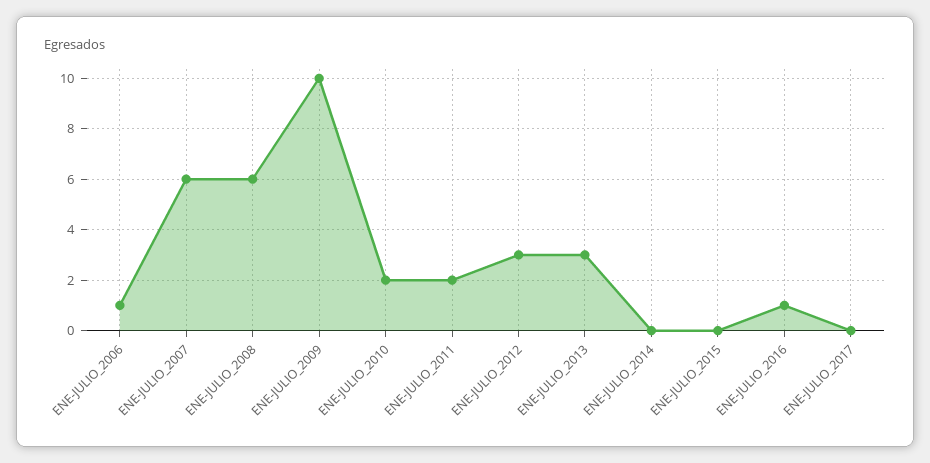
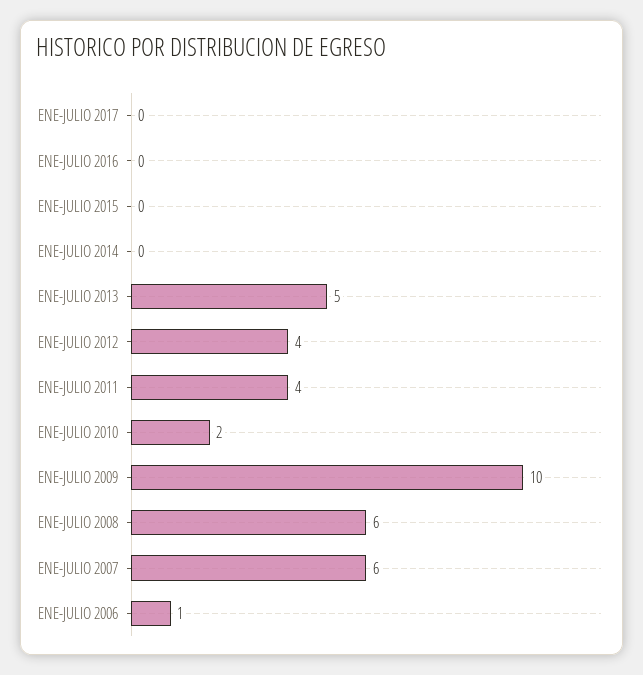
ENE-JULIO_2011: 2 -> 4
ENE-JULIO_2012: 3 -> 4
ENE-JULIO_2013: 3 -> 5
ENE-JULIO_2016: 1 -> 0

